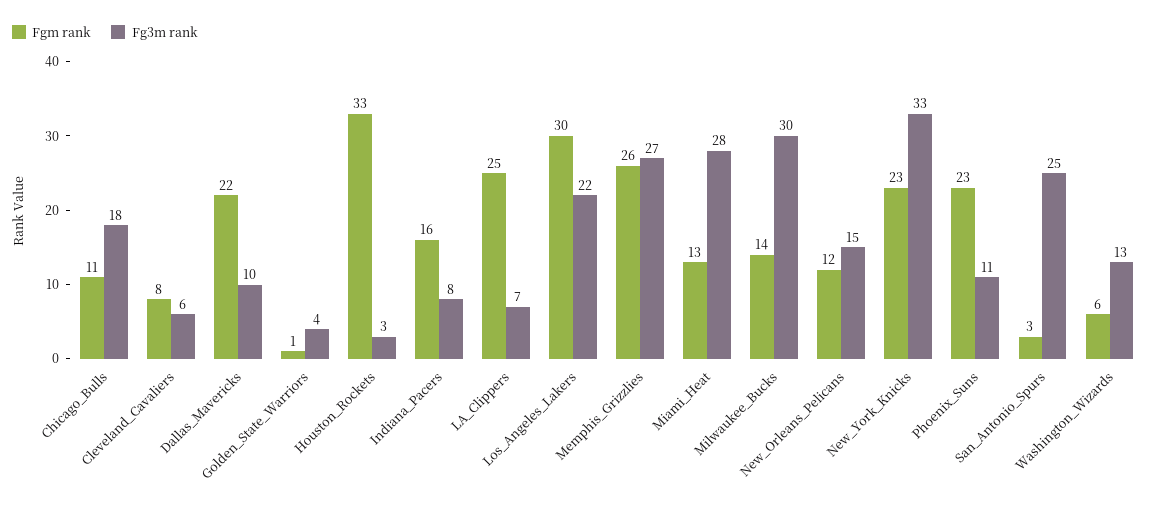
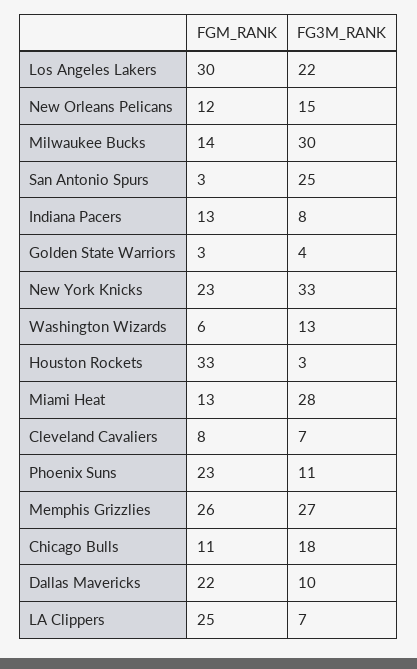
Fg3m rank, Cleveland_Cavaliers: 6 -> 7
Fgm rank, Golden_State_Warriors: 1 -> 3
Fgm rank, Indiana_Pacers: 16 -> 13

